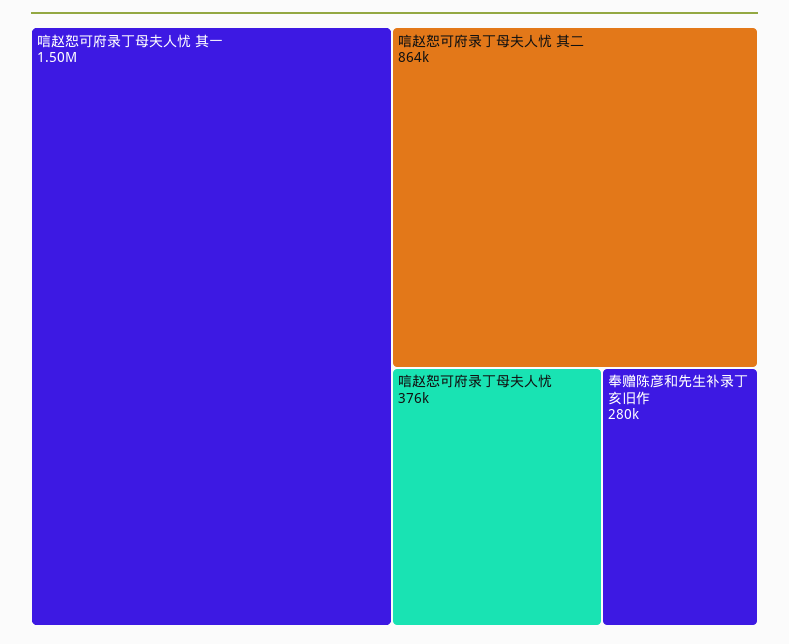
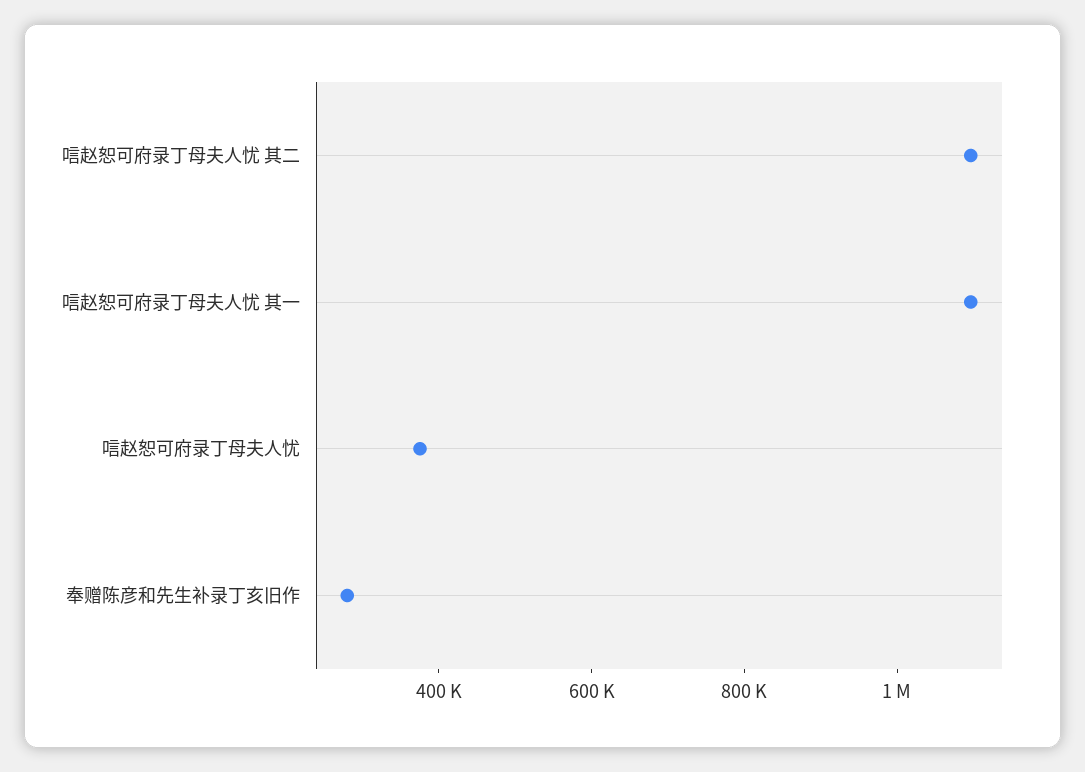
唁赵恕可府录丁母夫人忧 其一: 1500000 -> 1100000
唁赵恕可府录丁母夫人忧 其二: 864000 -> 1100000

